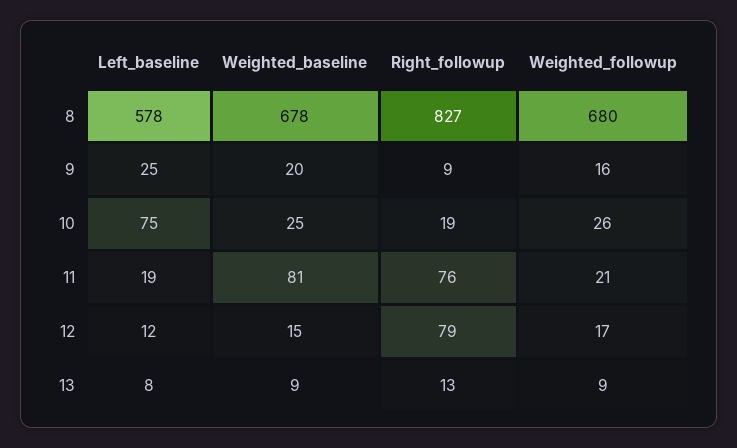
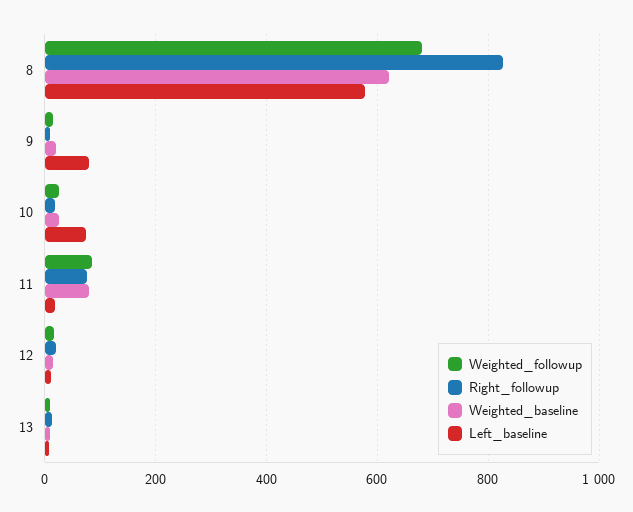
Weighted_baseline, 8: 678 -> 620
Left_baseline, 9: 25 -> 80
Weighted_followup, 11: 21 -> 80
Right_followup, 12: 79 -> 20

